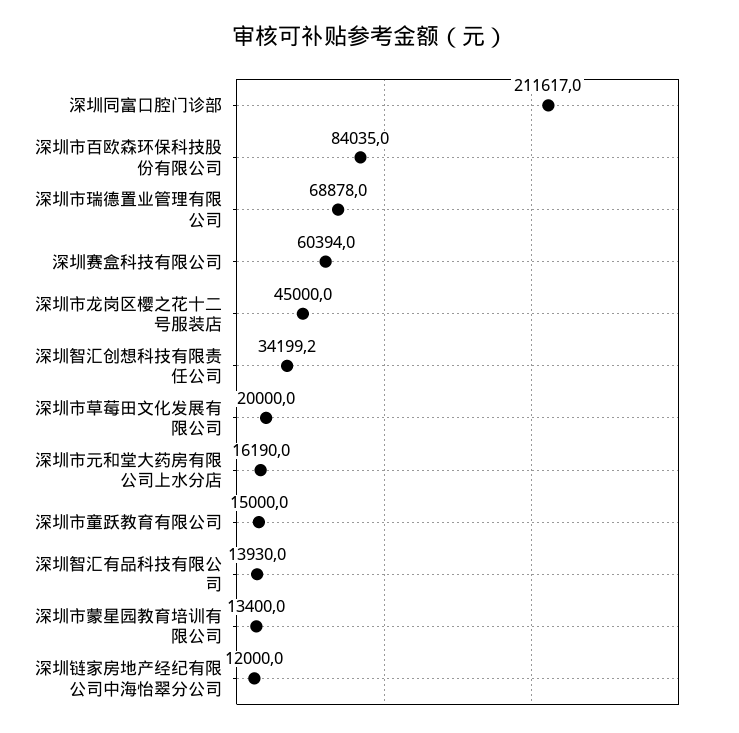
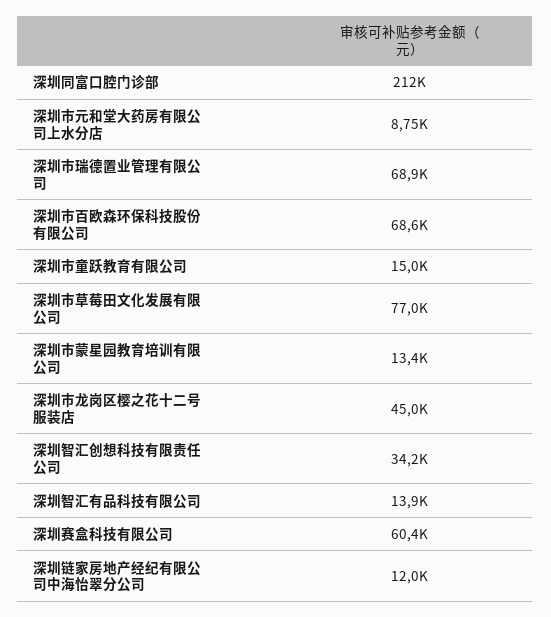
深圳市百欧森环保科技股份有限公司: 84035 -> 68600
深圳市草莓田文化发展有限公司: 20000 -> 77000
深圳市元和堂大药房有限公司上水分店: 16190 -> 8750

